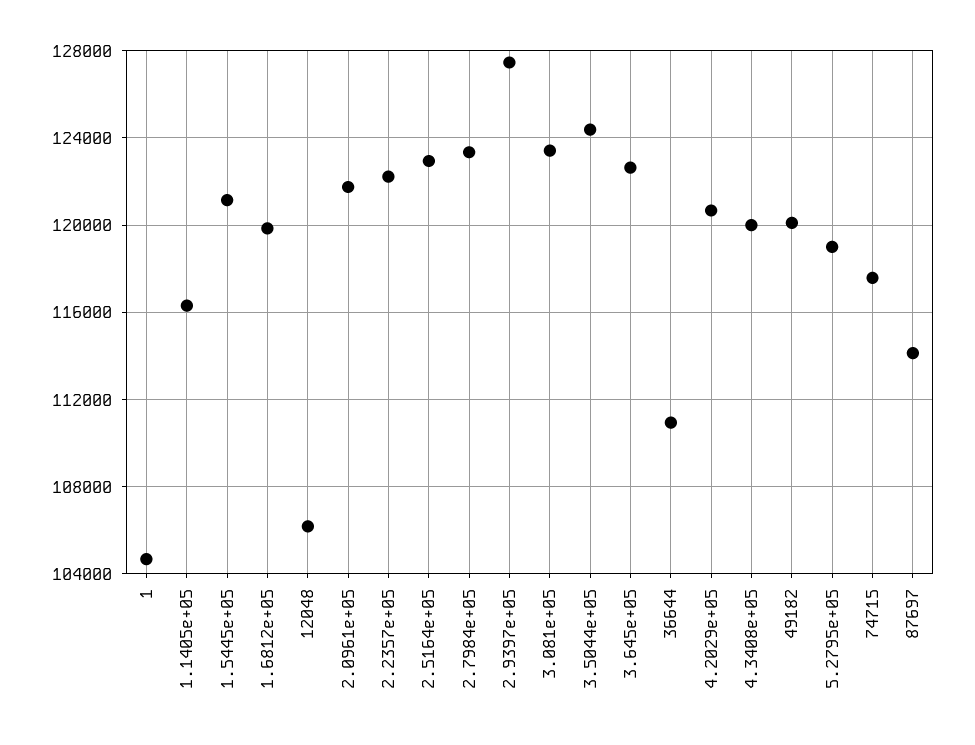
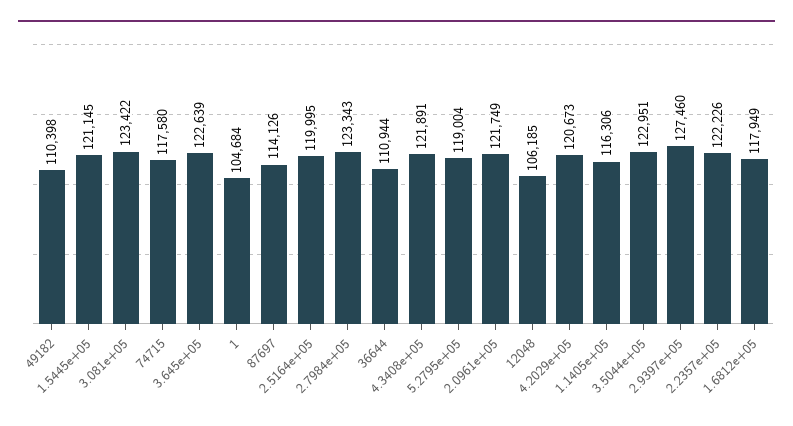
1.6812e+05: 120000 -> 117949
2.5164e+05: 123000 -> 119995
3.5044e+05: 124500 -> 122951
4.3408e+05: 120000 -> 121891
49182: 120000 -> 110398

